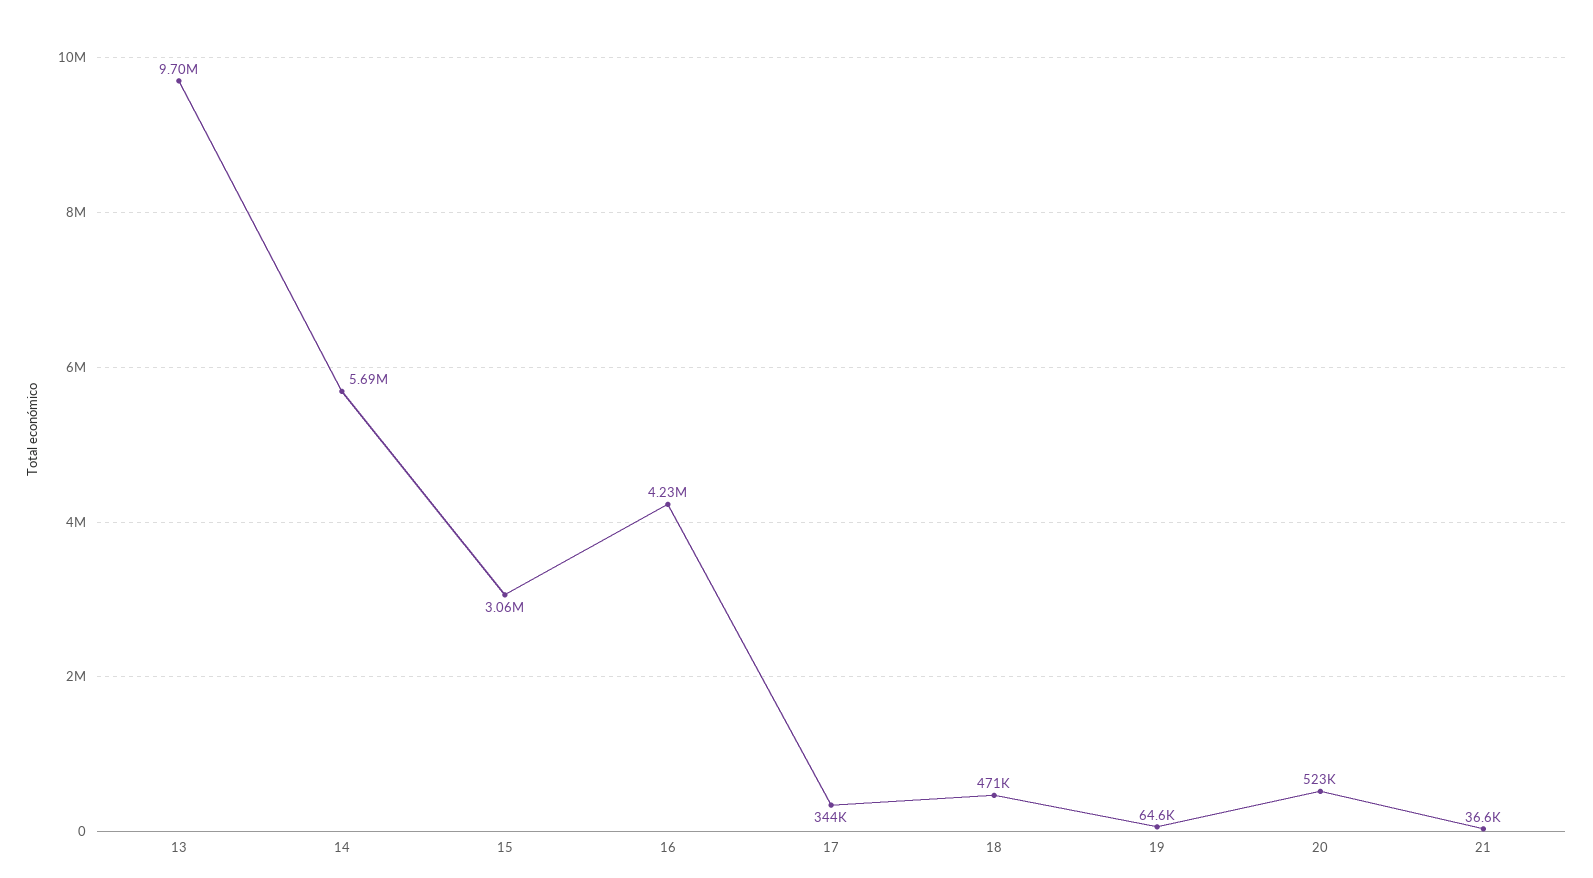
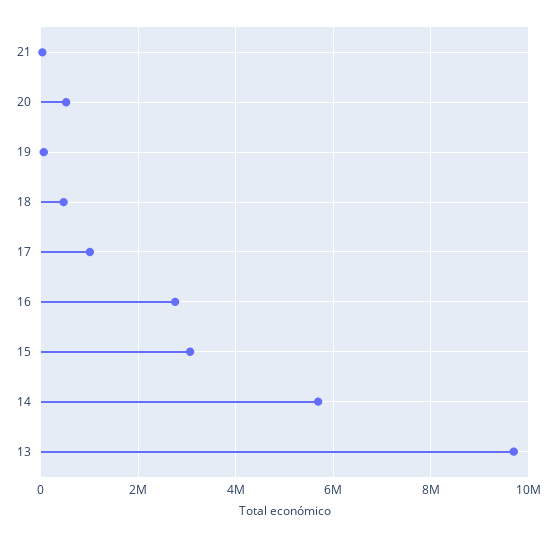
16: 4230000 -> 2800000
17: 344000 -> 1000000

